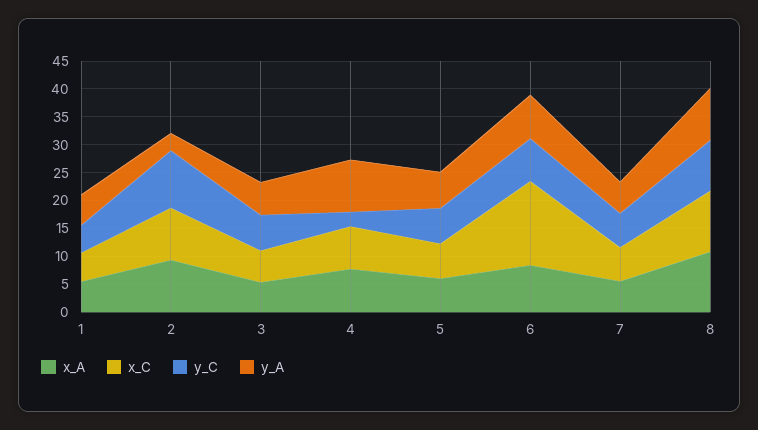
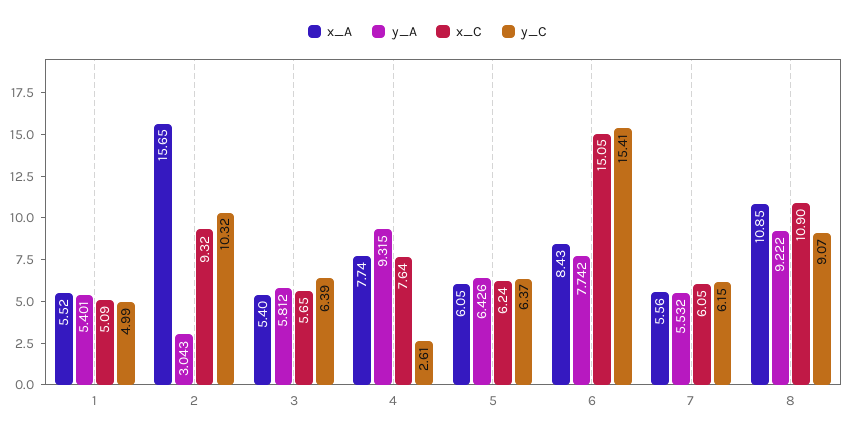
x_A, 2: 10 -> 15.65
y_C, 6: 7.5 -> 15.41

